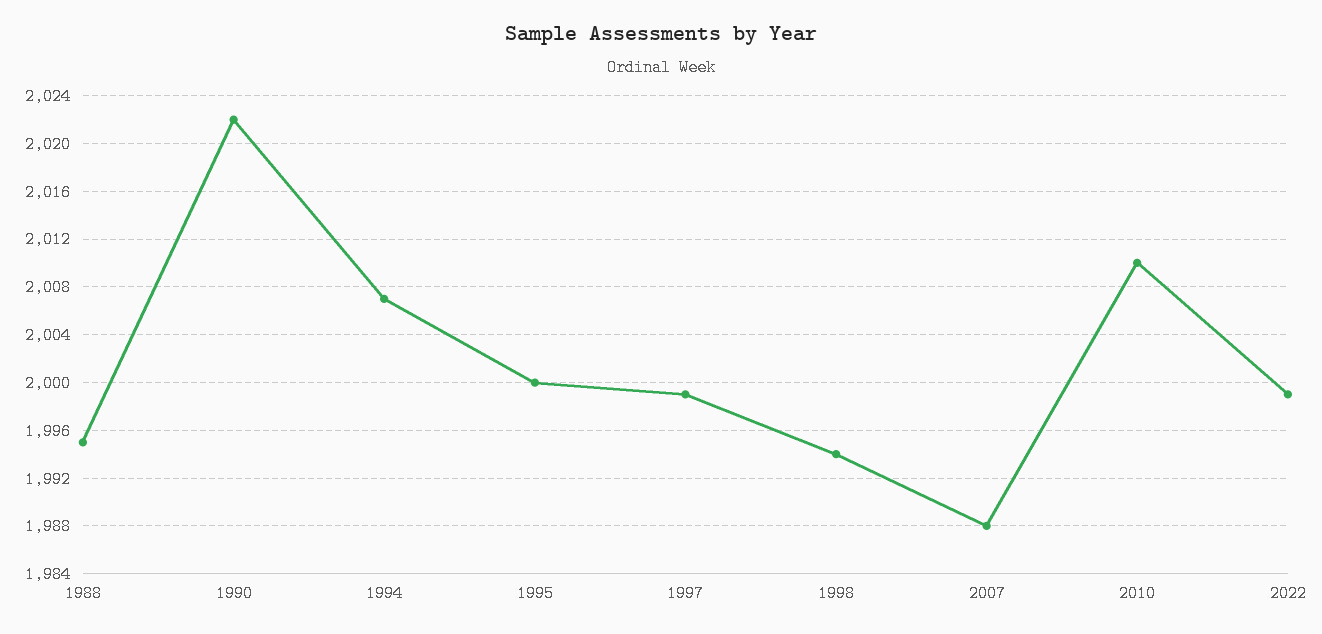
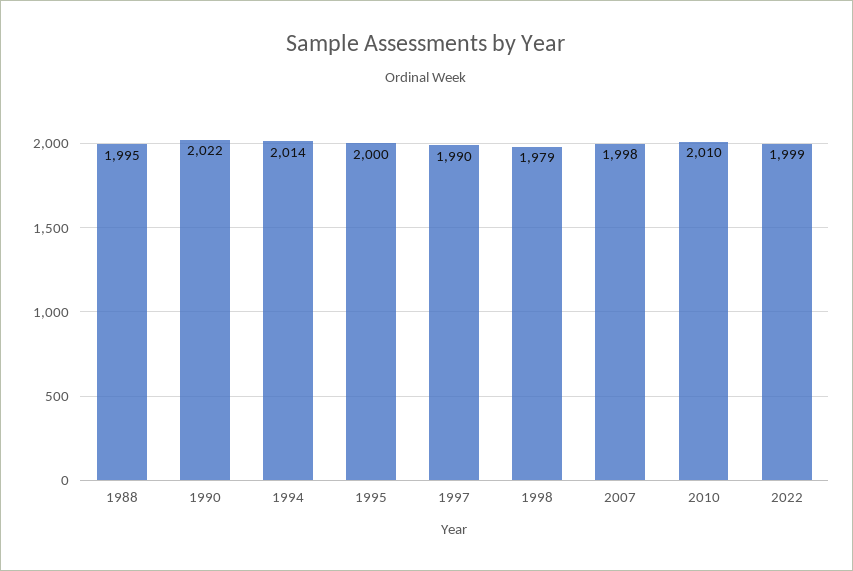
1994: 2007 -> 2014
1997: 1999 -> 1990
1998: 1994 -> 1979
2007: 1988 -> 1998

